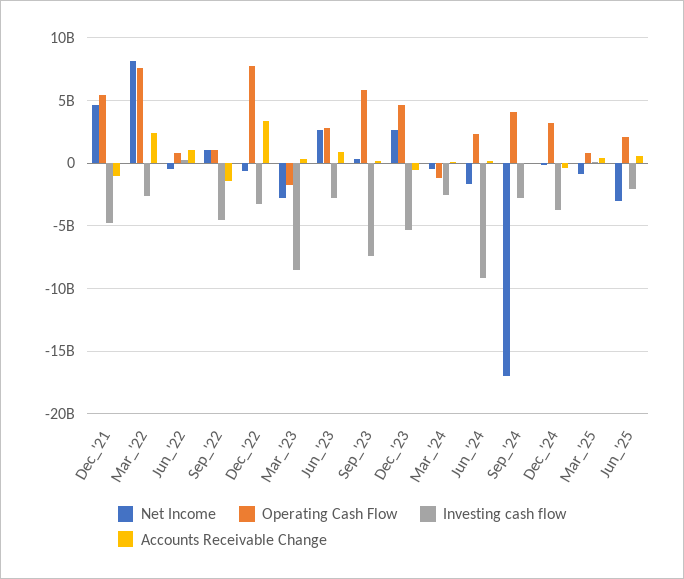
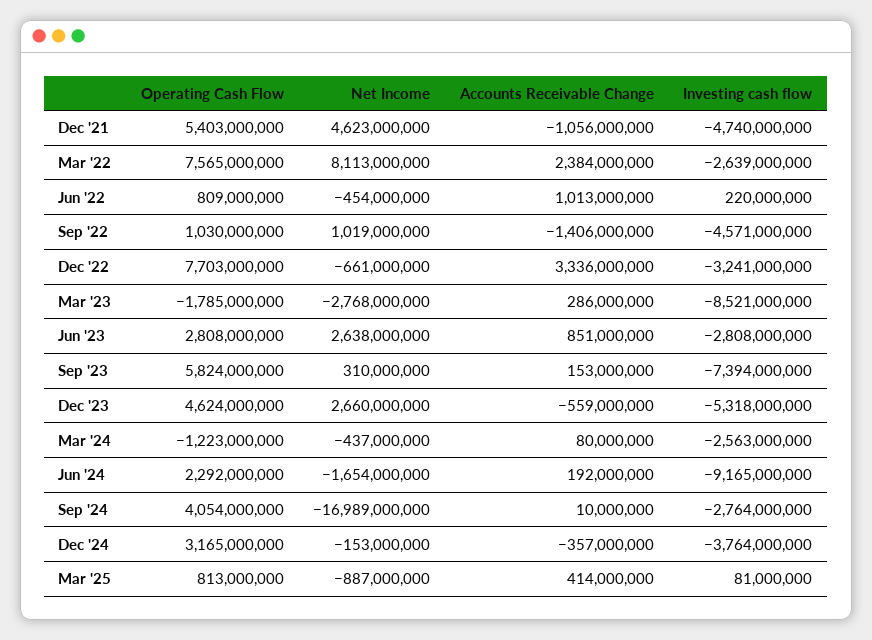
Net Income, Jun_'25: -3000000000 -> none
Operating Cash Flow, Jun_'25: 2000000000 -> none
Investing cash flow, Jun_'25: -2000000000 -> none
Accounts Receivable Change, Jun_'25: 500000000 -> none

